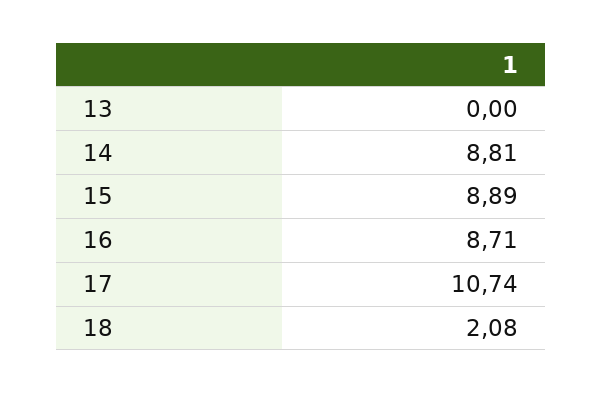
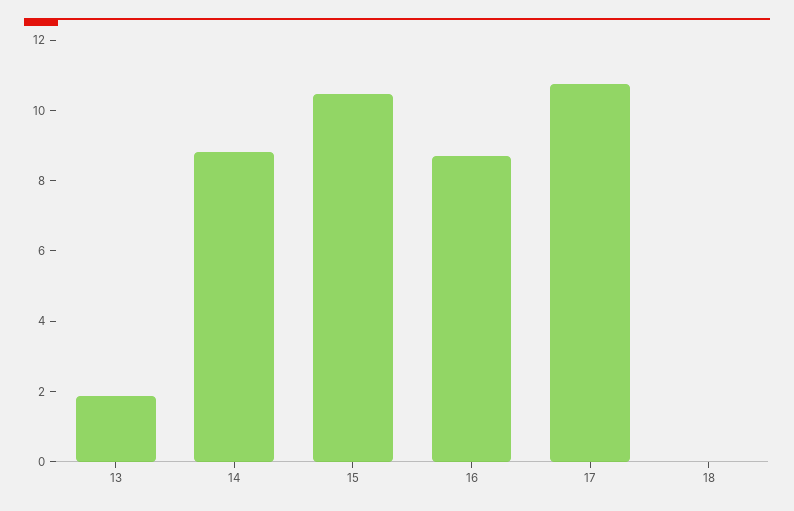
13: 0 -> 2
15: 8.89 -> 10.5
18: 2.08 -> 0

